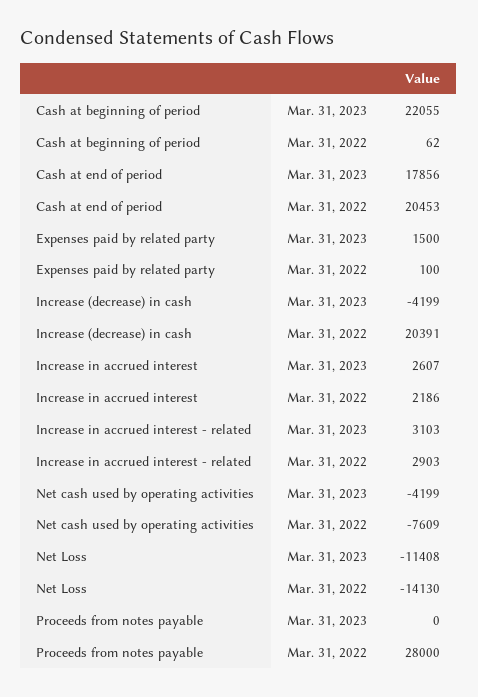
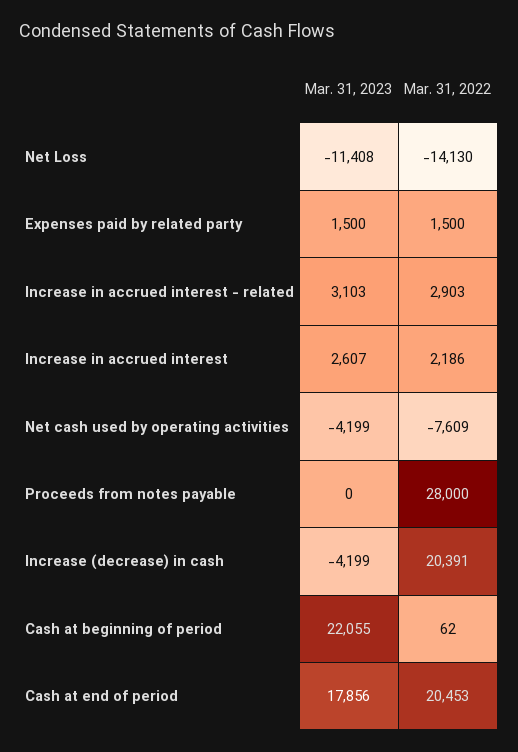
Expenses paid by related party, Mar. 31, 2022: 100 -> 1500

